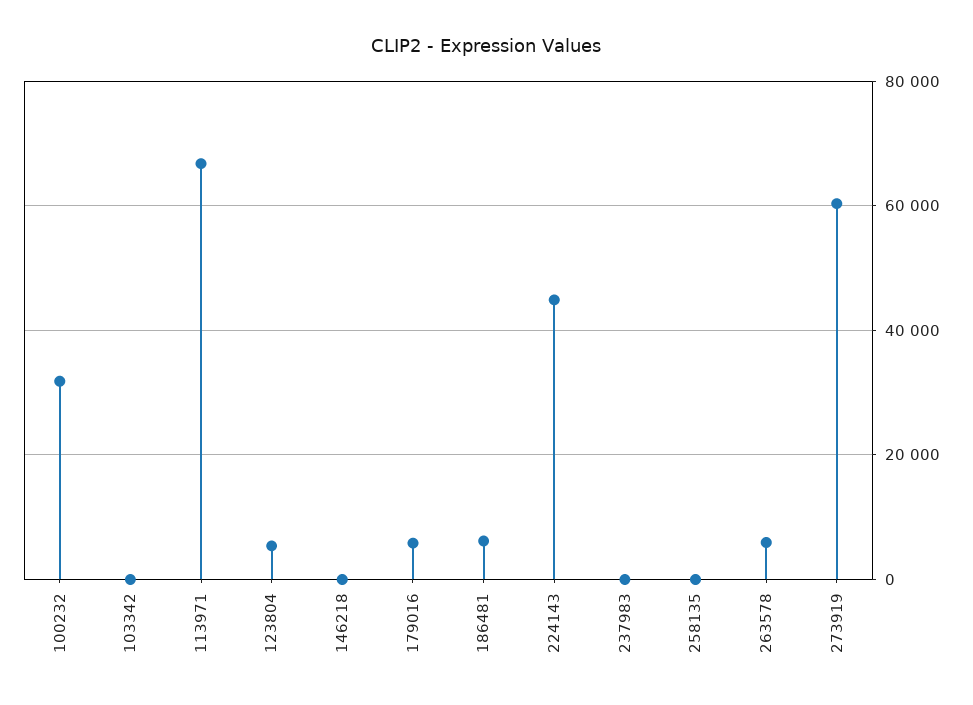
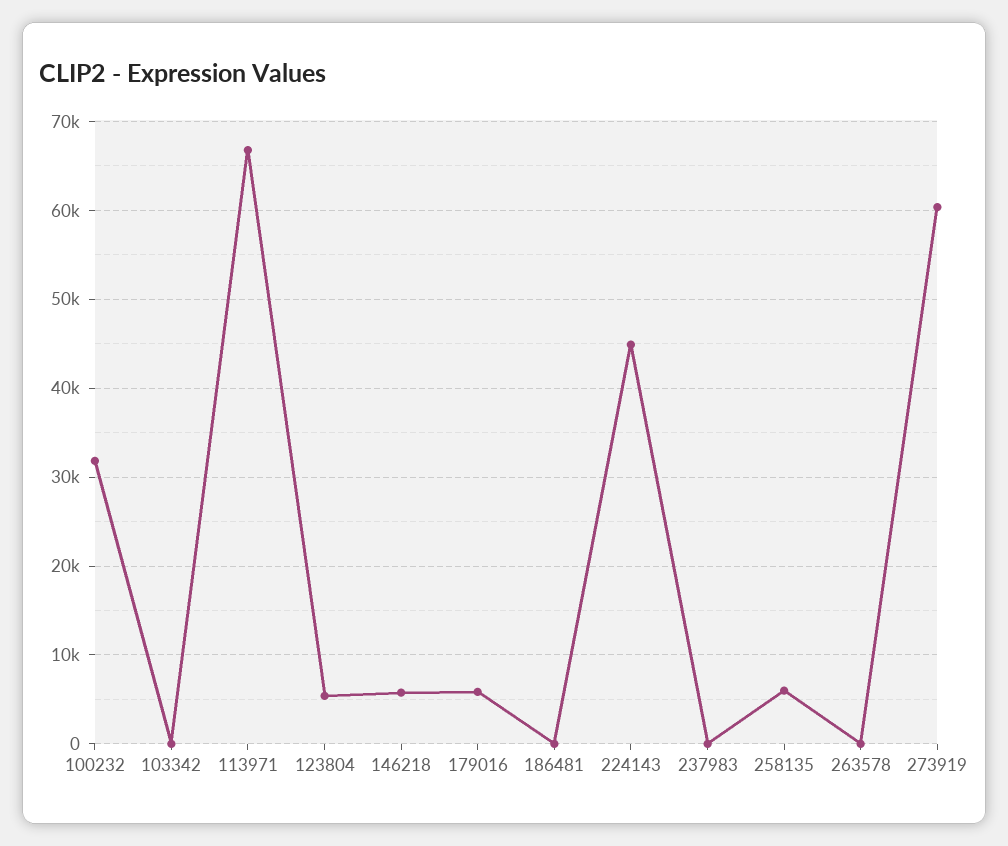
146218: 0 -> 6000
186481: 6000 -> 0
258135: 0 -> 6000
263578: 6000 -> 0

